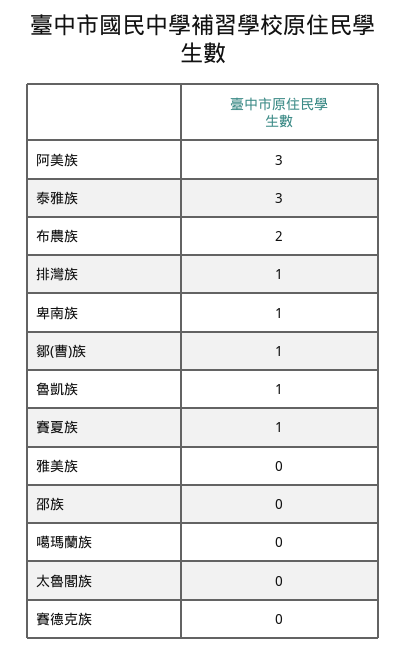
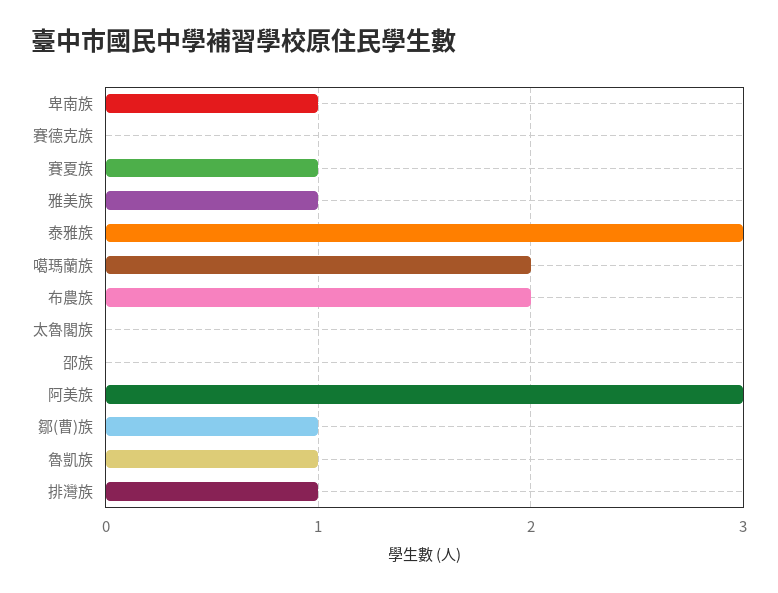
雅美族: 0 -> 1
噶瑪蘭族: 0 -> 2

